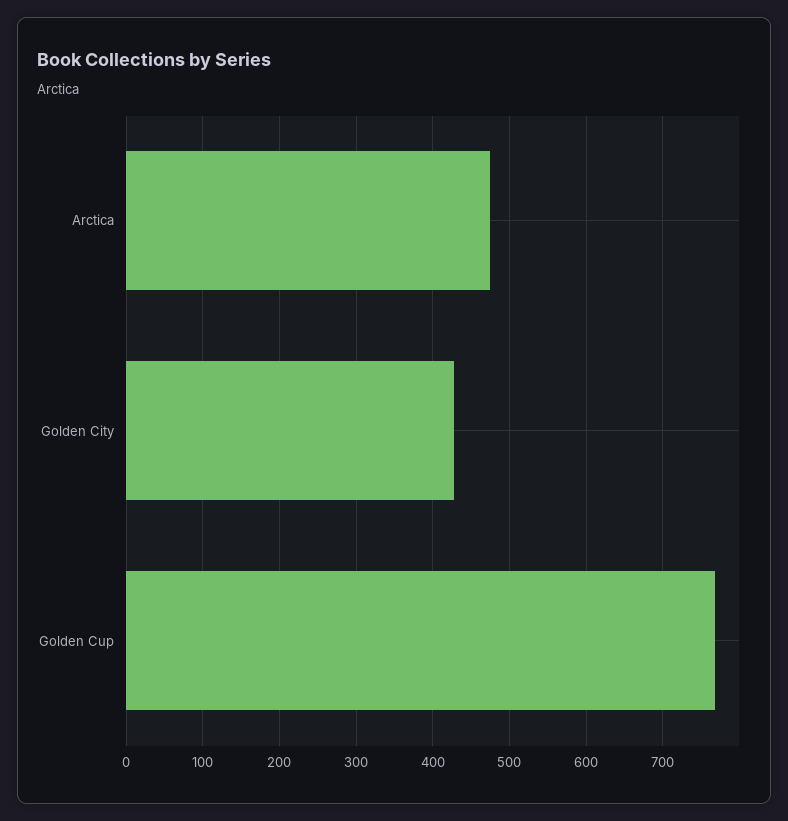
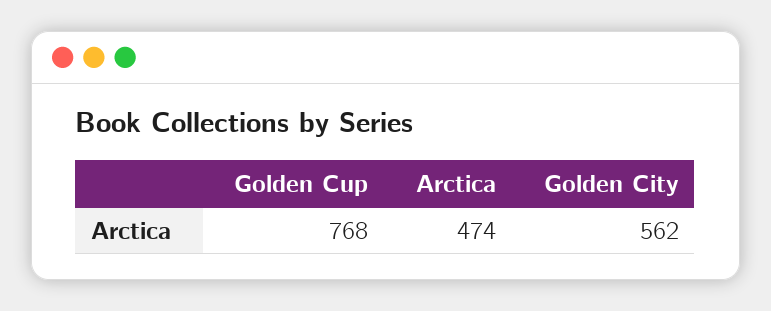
Golden City: 430 -> 562

